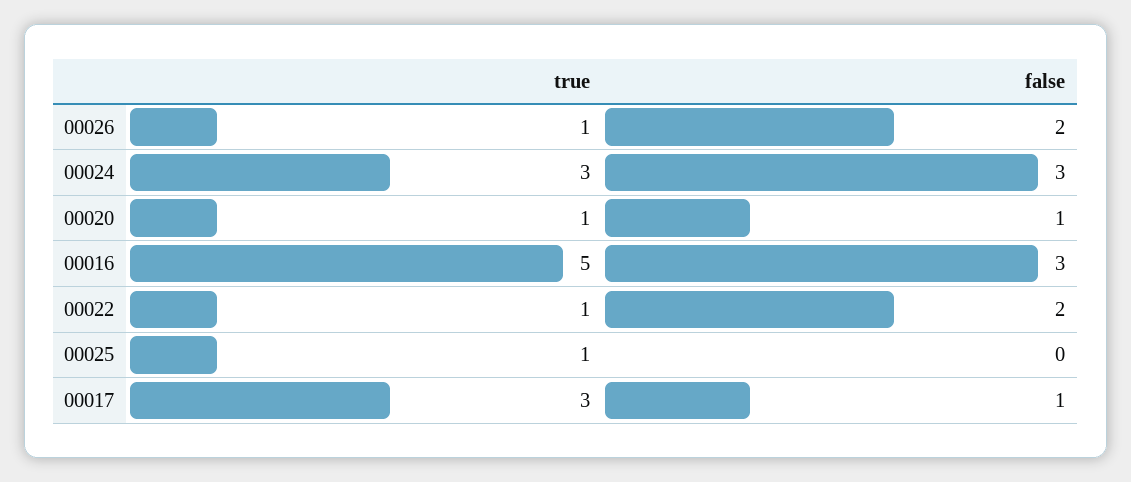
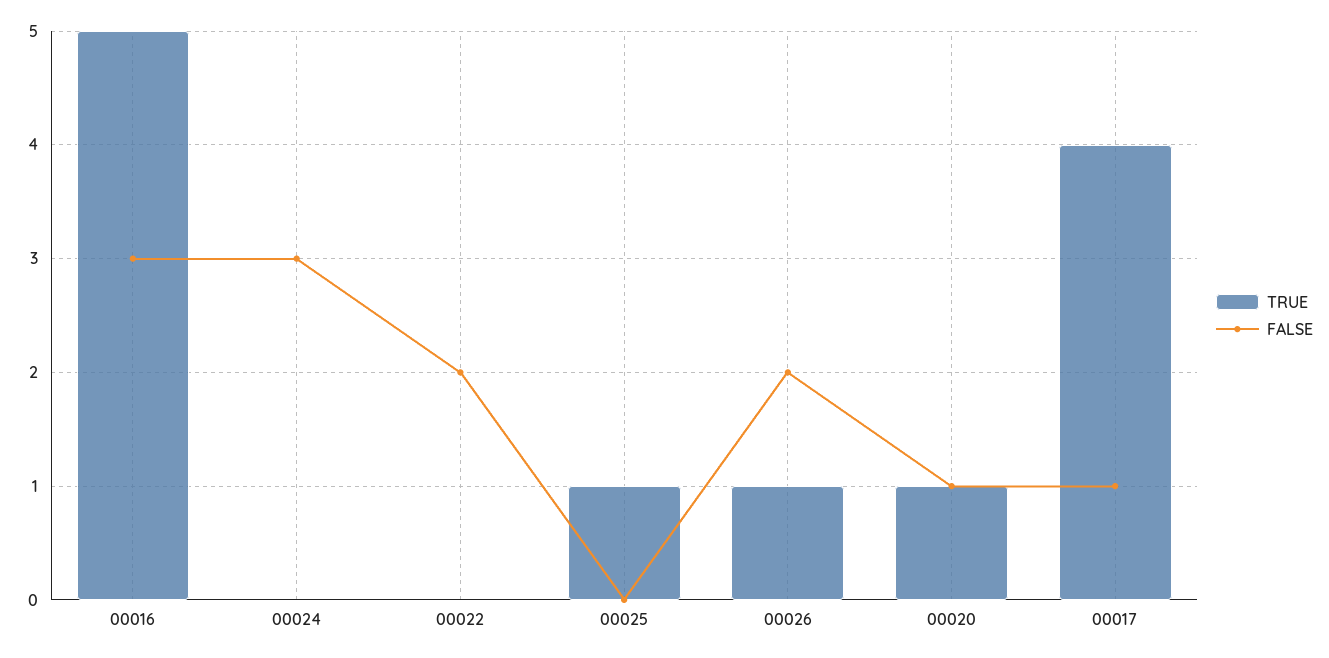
true, 00024: 3 -> 0
true, 00022: 1 -> 0
true, 00017: 3 -> 4

